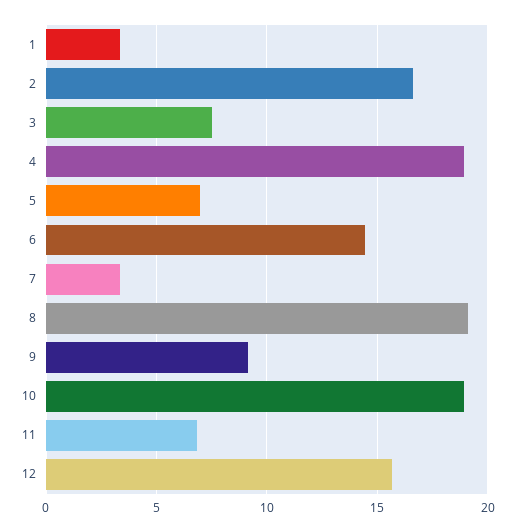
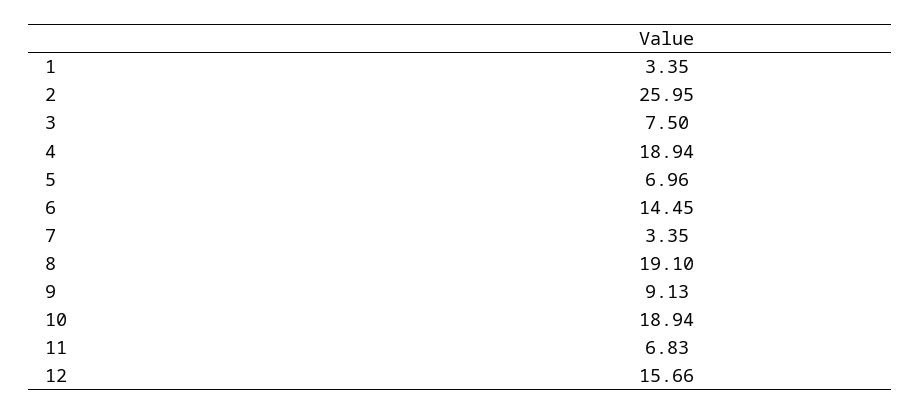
2: 16.5 -> 25.95

